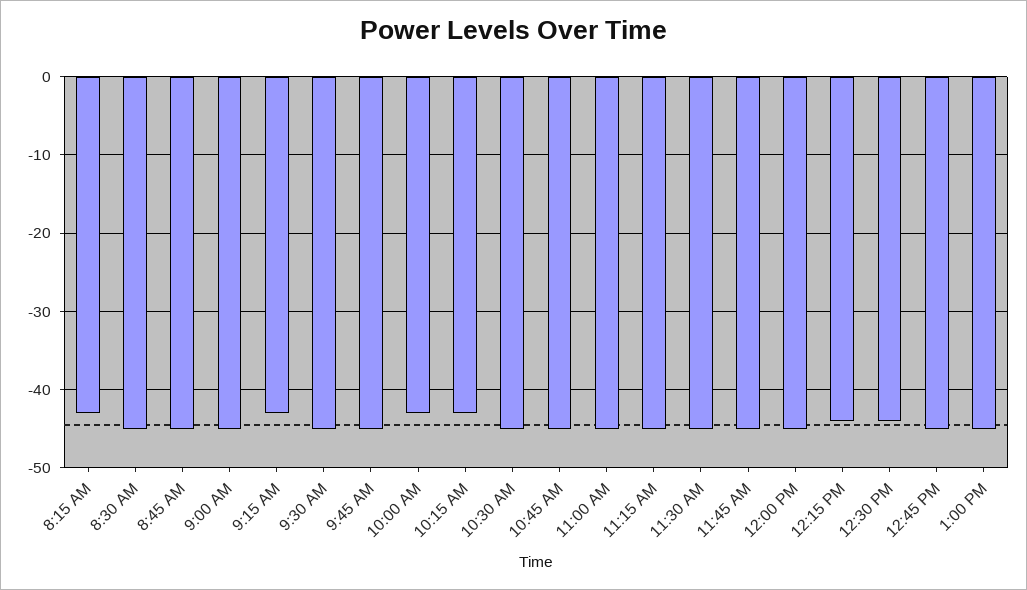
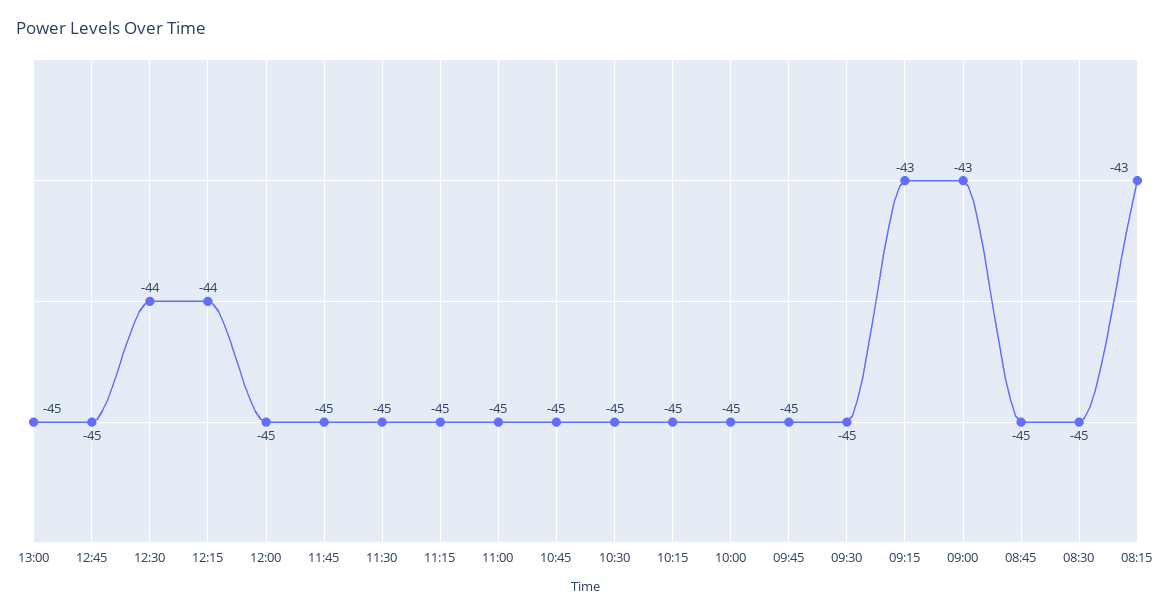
9:00 AM: -45 -> -43
10:00 AM: -43 -> -45
10:15 AM: -43 -> -45

